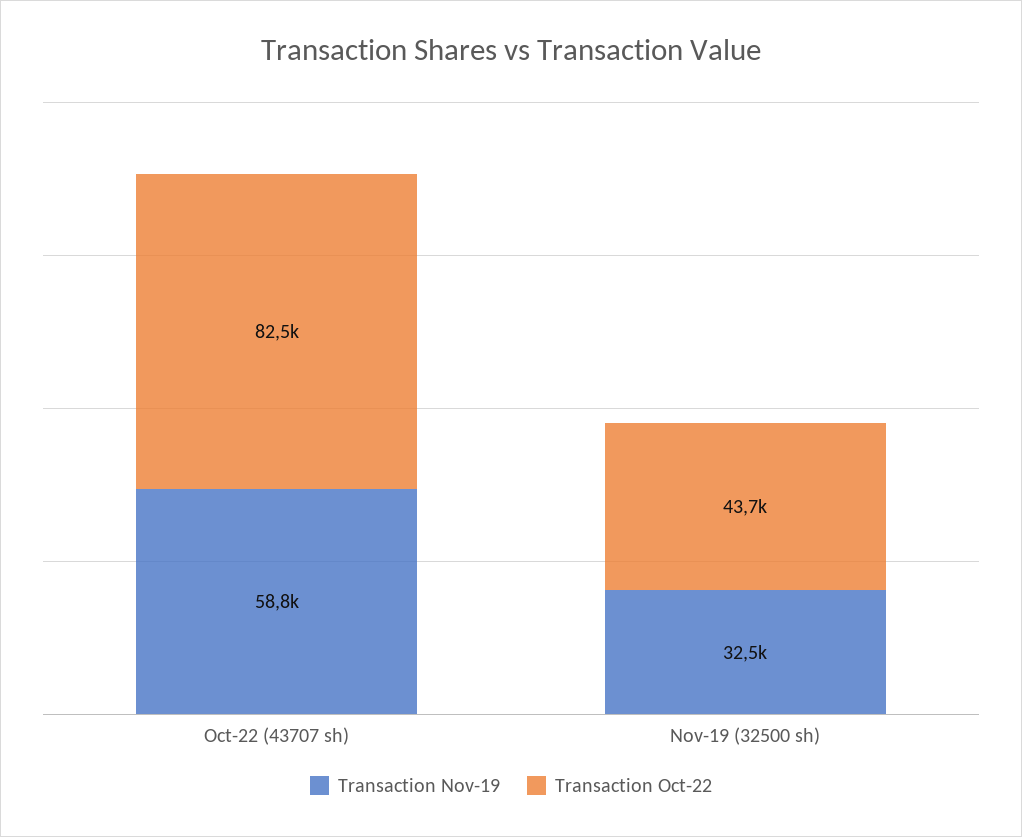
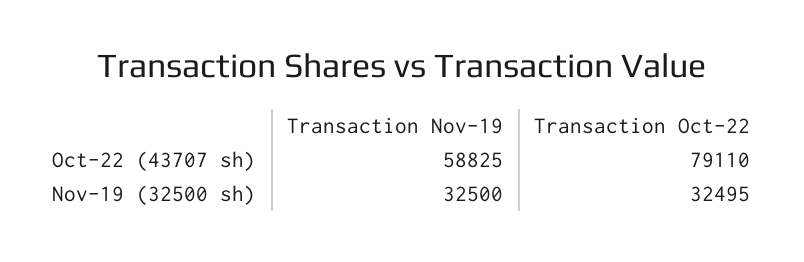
Transaction Oct-22, Oct-22 (43707 sh): 82500 -> 79110
Transaction Oct-22, Nov-19 (32500 sh): 43700 -> 32495

